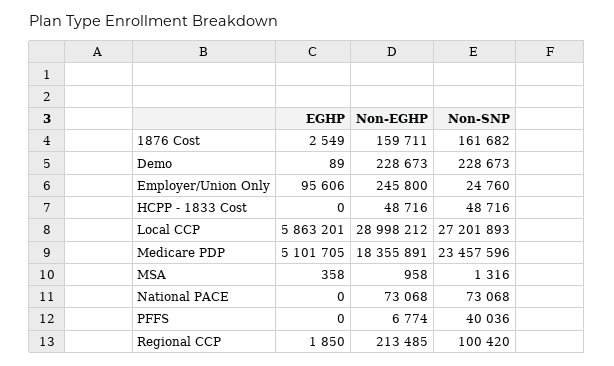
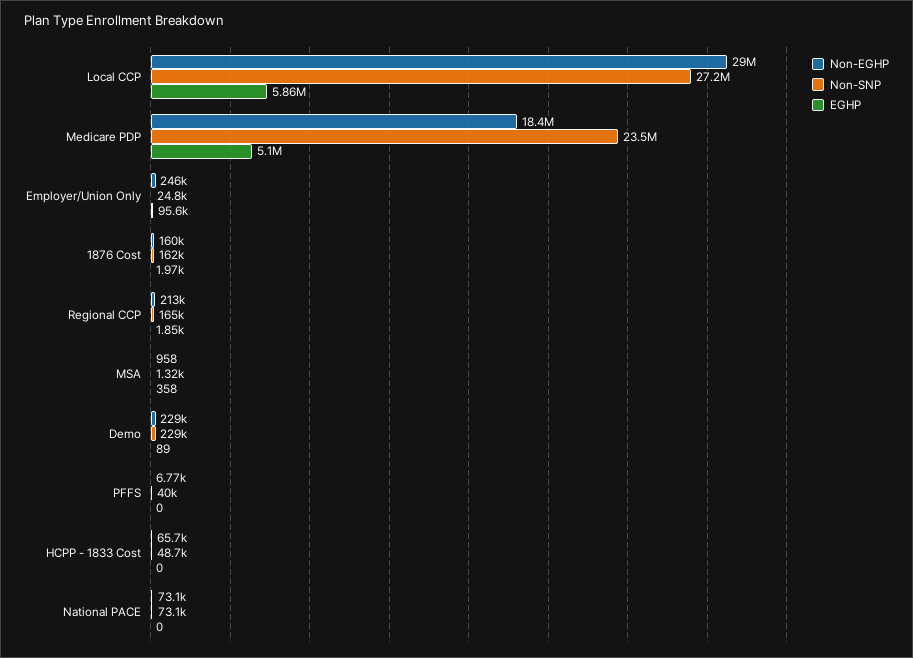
EGHP, 1876 Cost: 2549 -> 1970
Non-EGHP, HCPP - 1833 Cost: 48716 -> 65700
Non-SNP, Regional CCP: 100420 -> 165000

